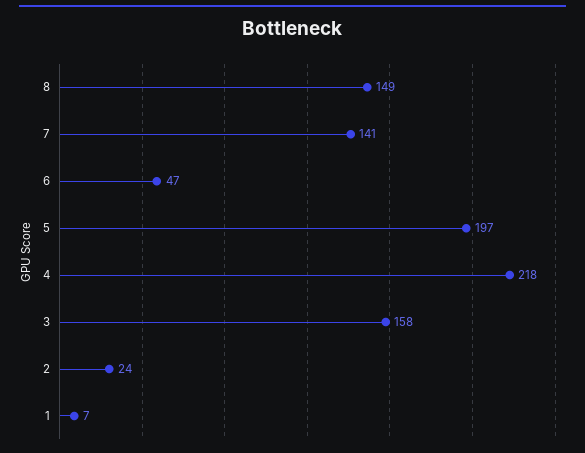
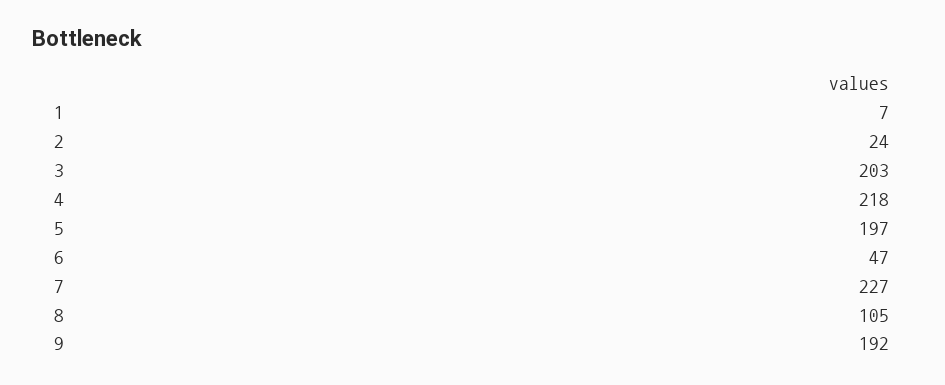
8: 149 -> 105
7: 141 -> 227
3: 158 -> 203
9: none -> 192

